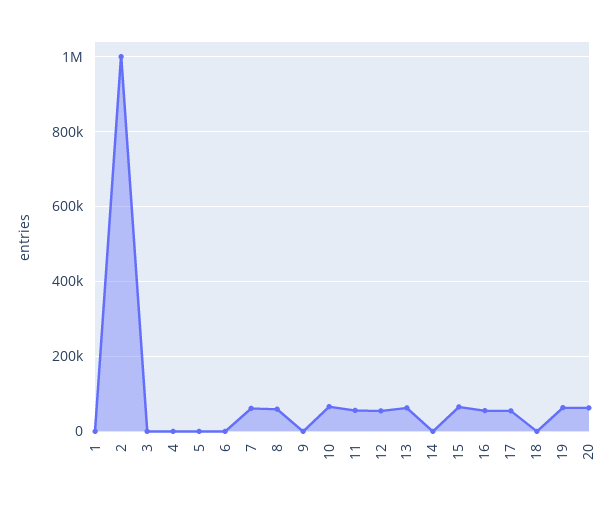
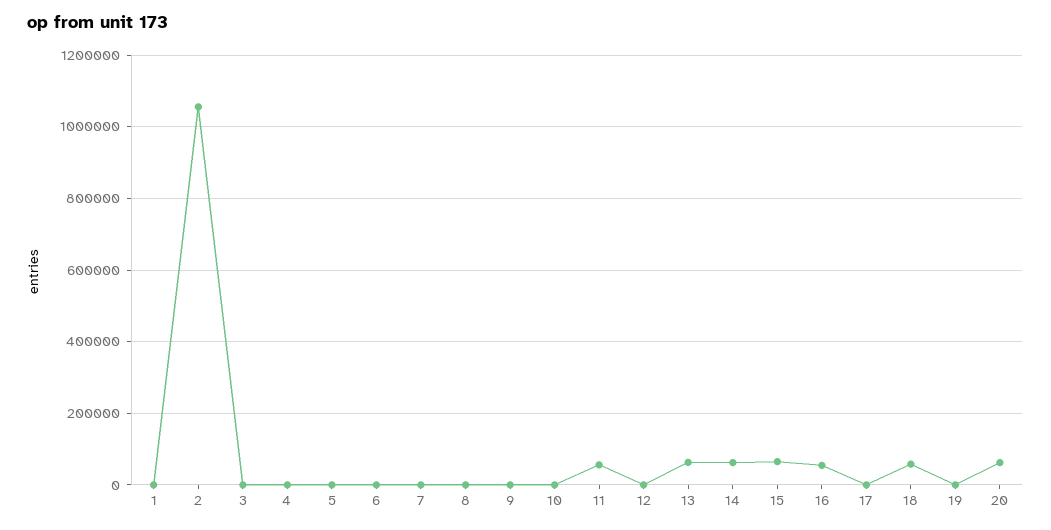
2: 1000000 -> 1060000
7: 60000 -> 0
8: 60000 -> 0
10: 60000 -> 0
12: 60000 -> 0
14: 0 -> 60000
17: 60000 -> 0
18: 0 -> 60000
19: 60000 -> 0

